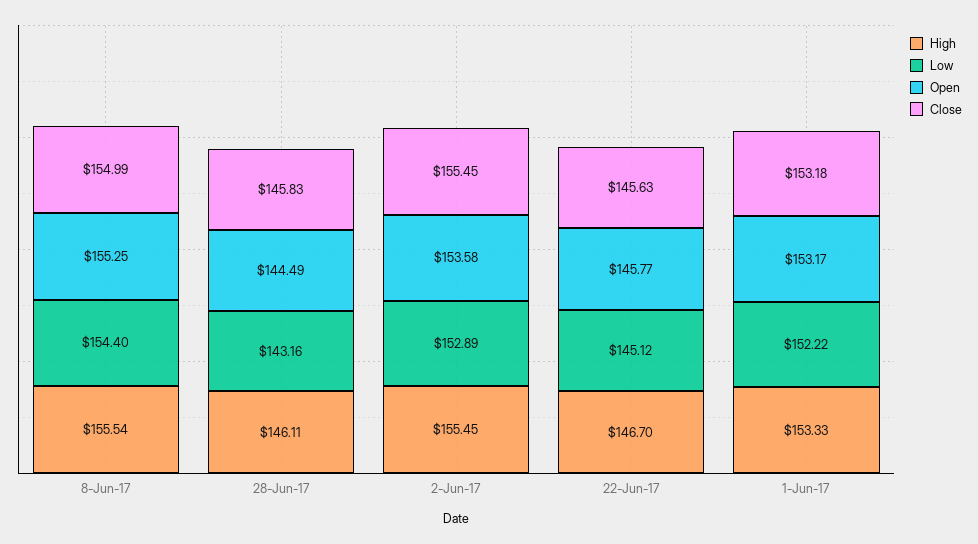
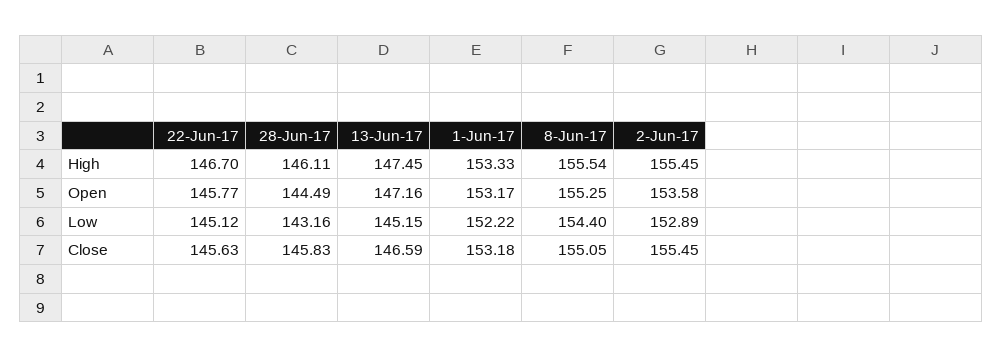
Close, 8-Jun-17: 154.99 -> 155.05
High, 13-Jun-17: none -> 147.45
Open, 13-Jun-17: none -> 147.16
Low, 13-Jun-17: none -> 145.15
Close, 13-Jun-17: none -> 146.59

